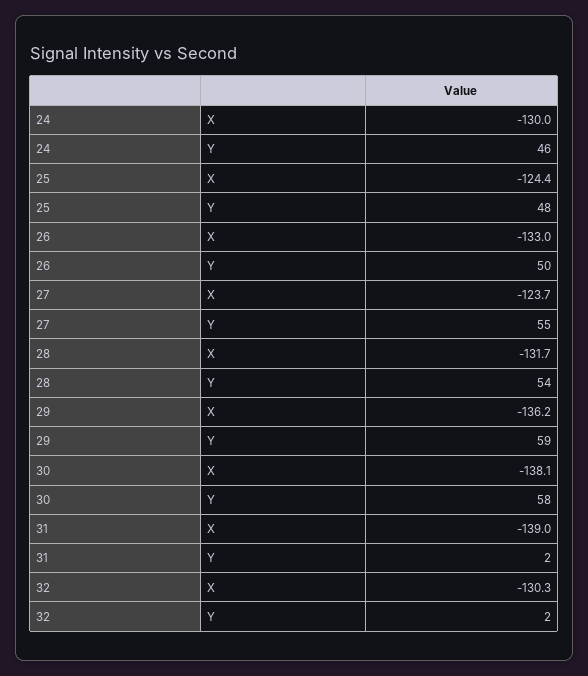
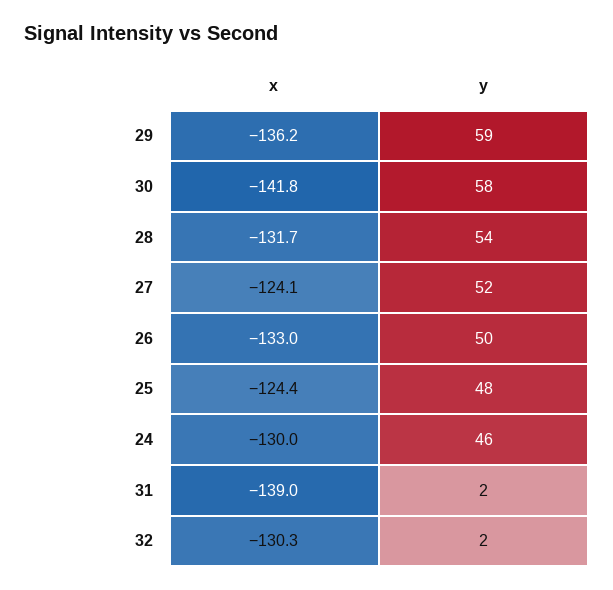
27, X: -123.7 -> -124.1
27, Y: 55 -> 52
30, X: -138.1 -> -141.8

